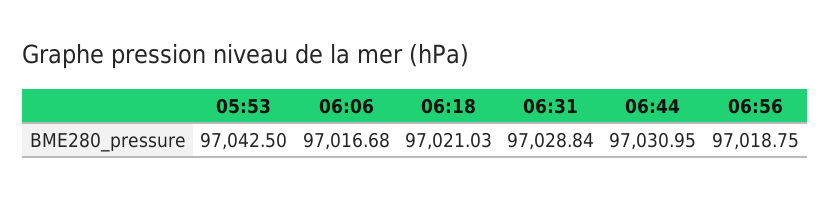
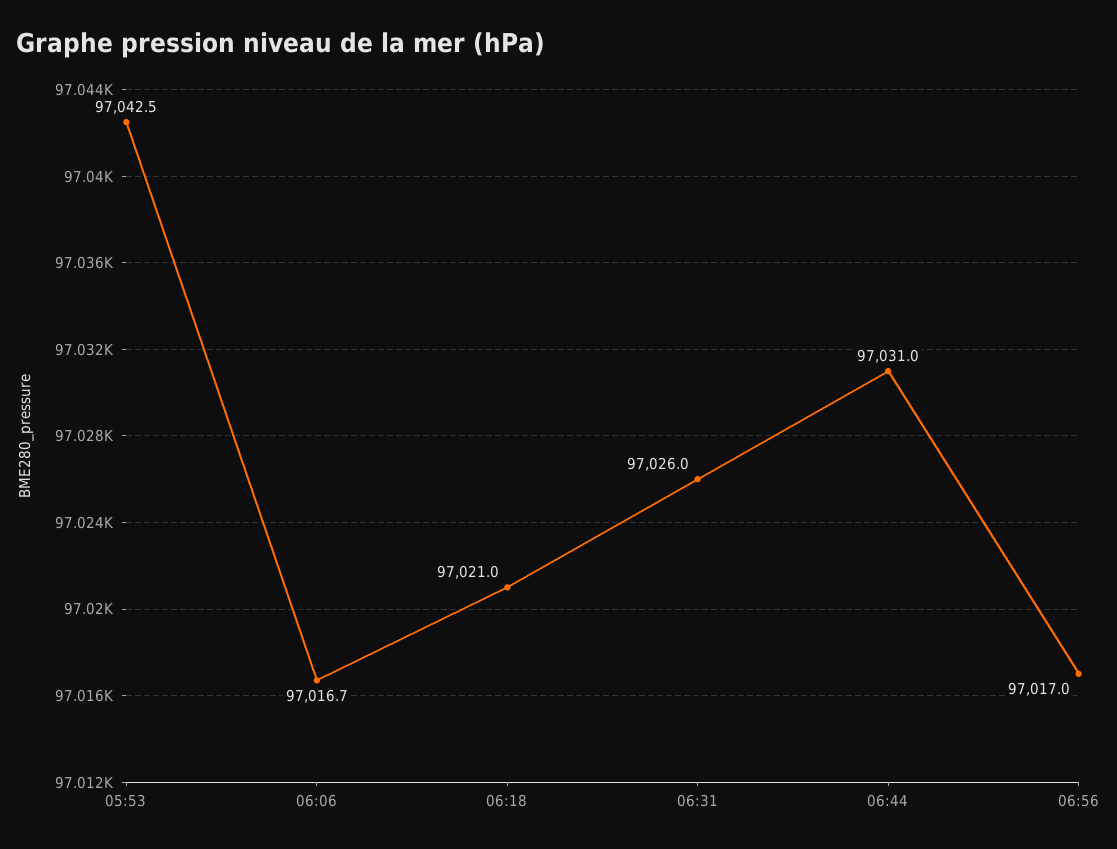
06:31: 97028.84 -> 97026
06:56: 97018.75 -> 97017

